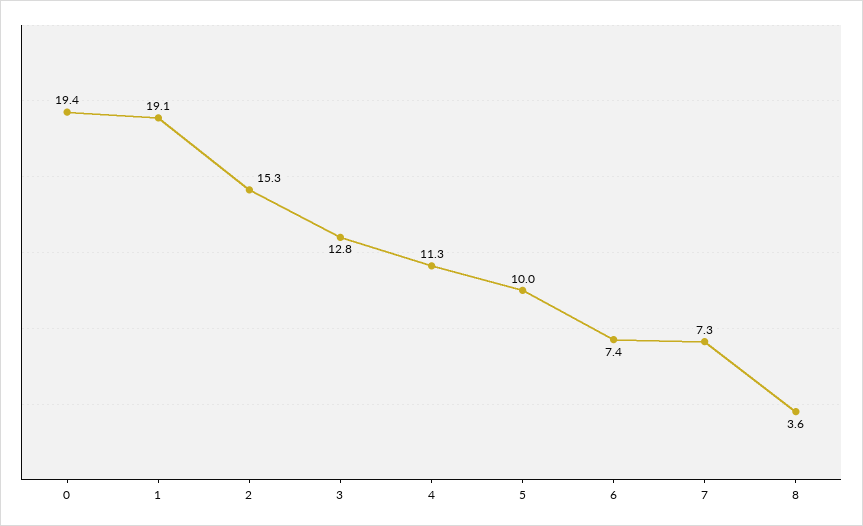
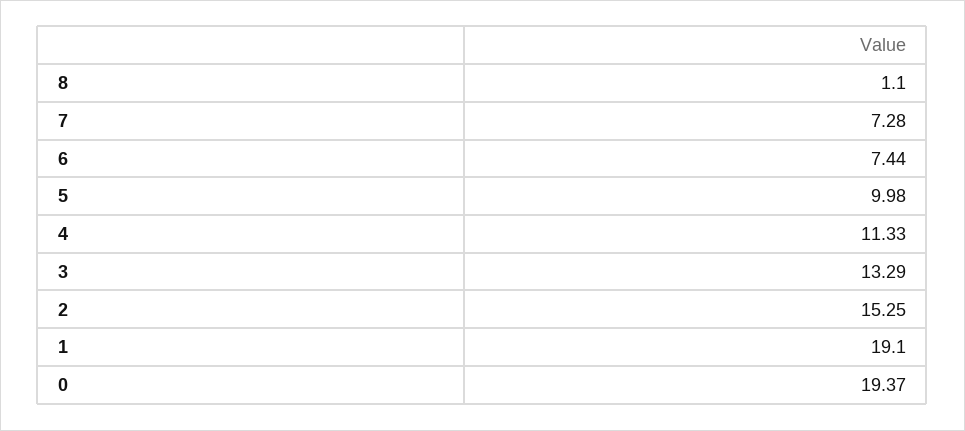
3: 12.8 -> 13.29
8: 3.6 -> 1.1

